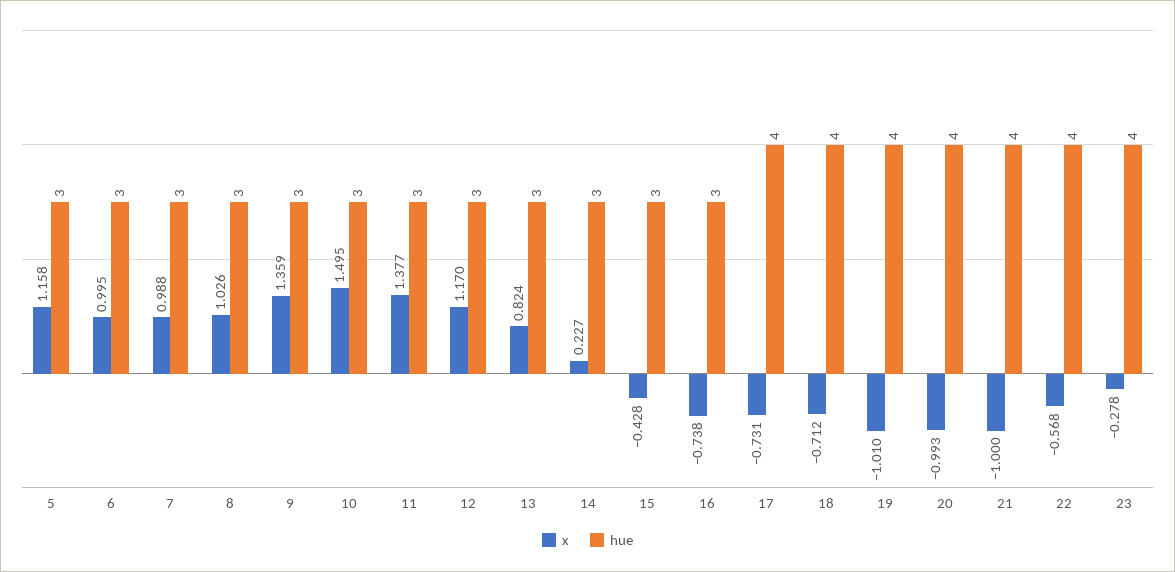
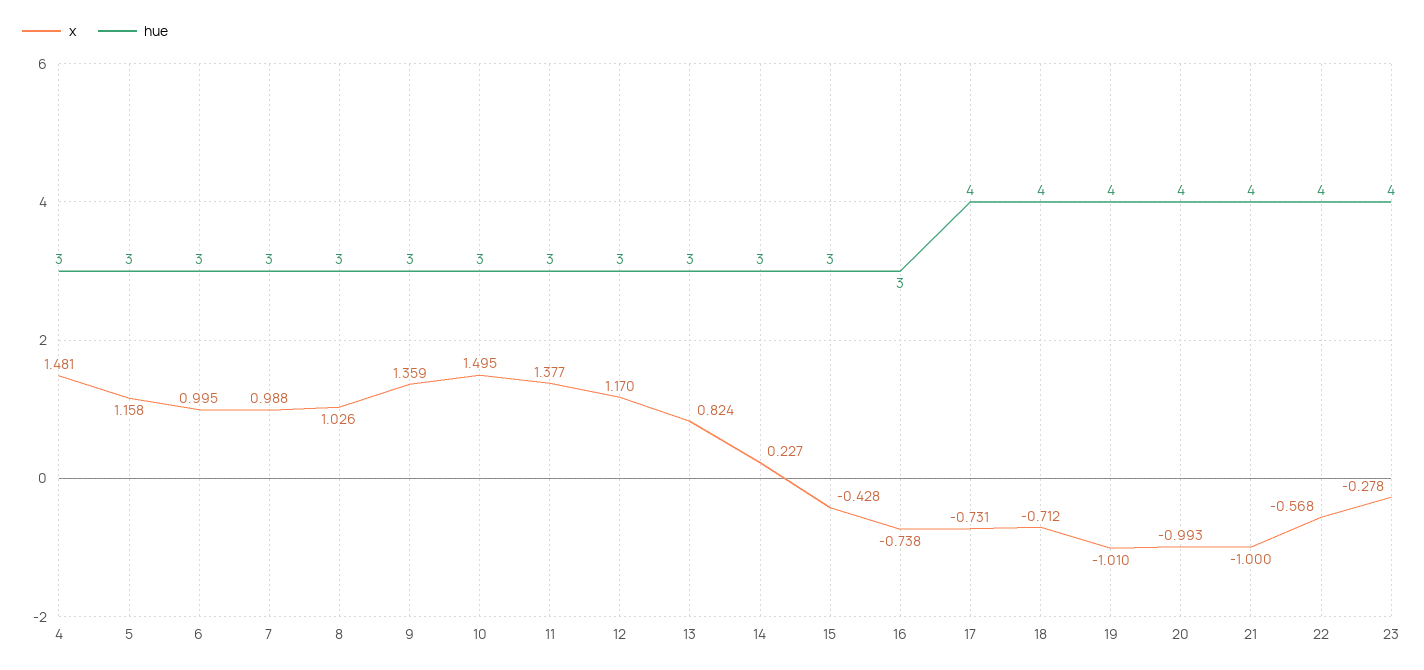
x, 4: none -> 1.481
hue, 4: none -> 3

